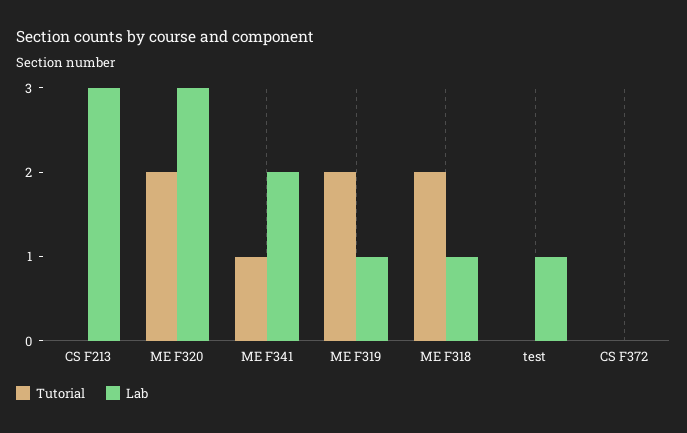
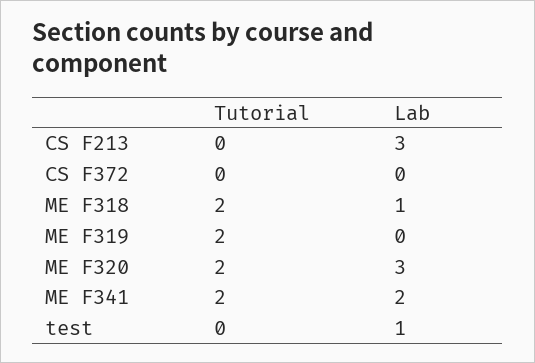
Tutorial, ME F341: 1 -> 2
Lab, ME F319: 1 -> 0

